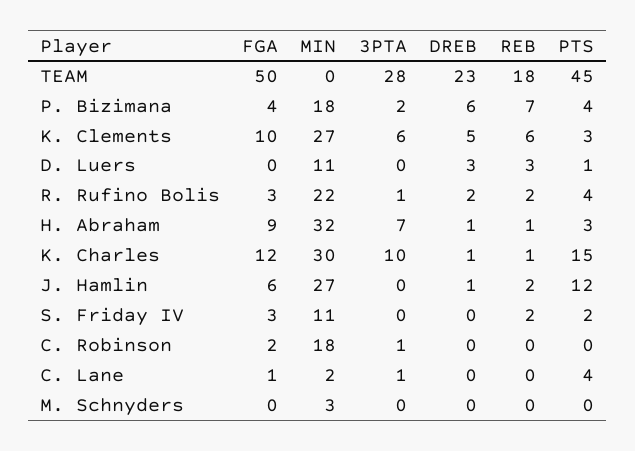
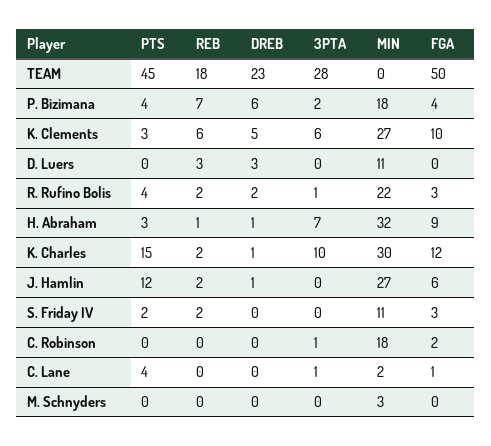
PTS, D. Luers: 1 -> 0
REB, K. Charles: 1 -> 2

